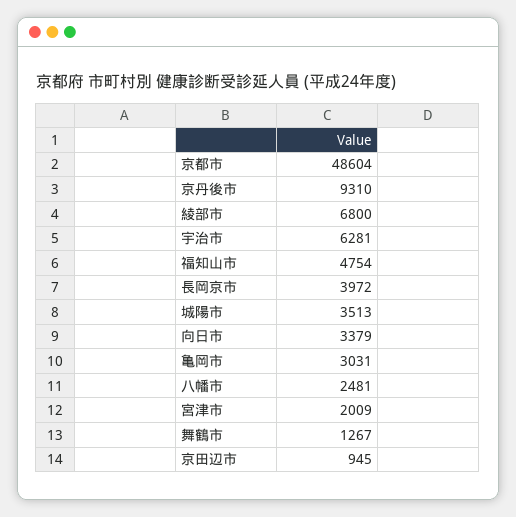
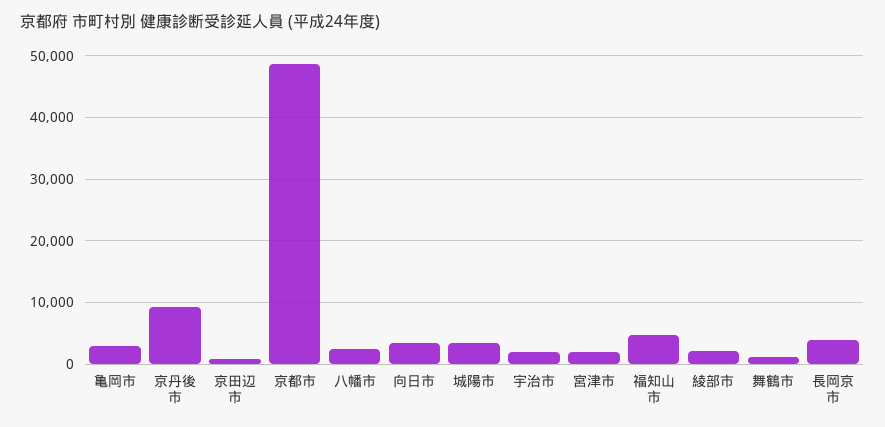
綾部市: 6800 -> 2000
宇治市: 6281 -> 2000

